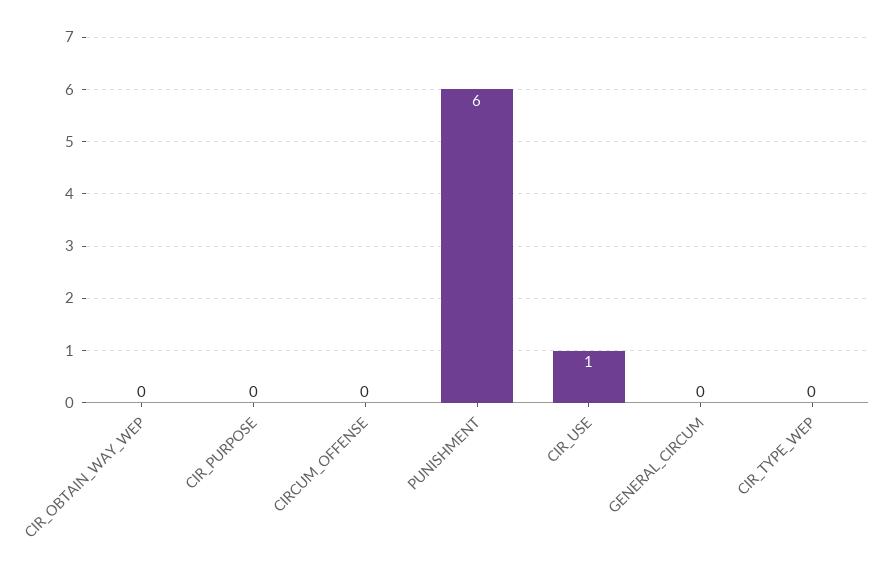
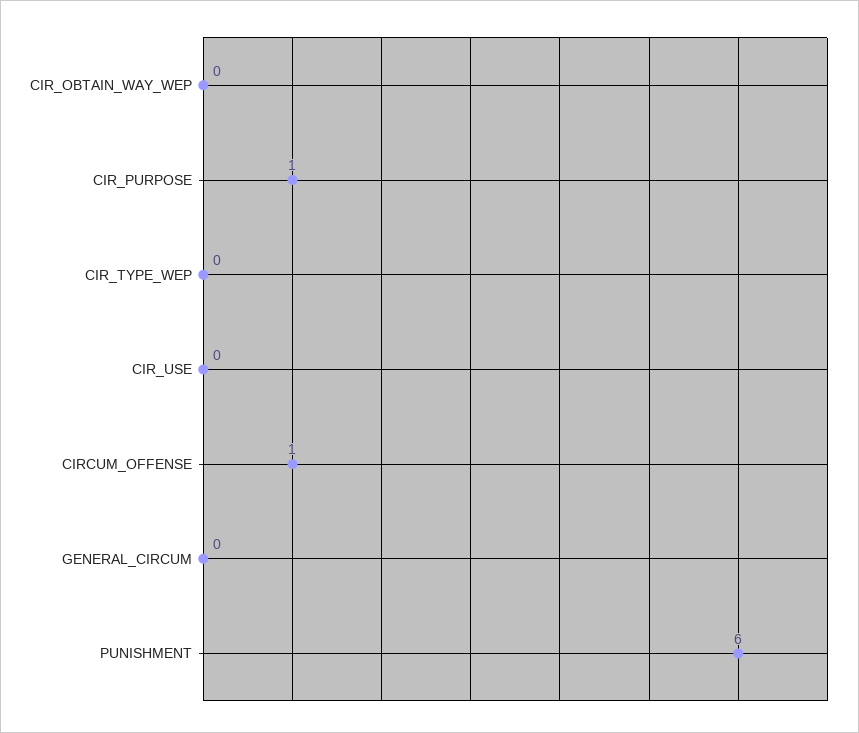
CIR_PURPOSE: 0 -> 1
CIRCUM_OFFENSE: 0 -> 1
CIR_USE: 1 -> 0

